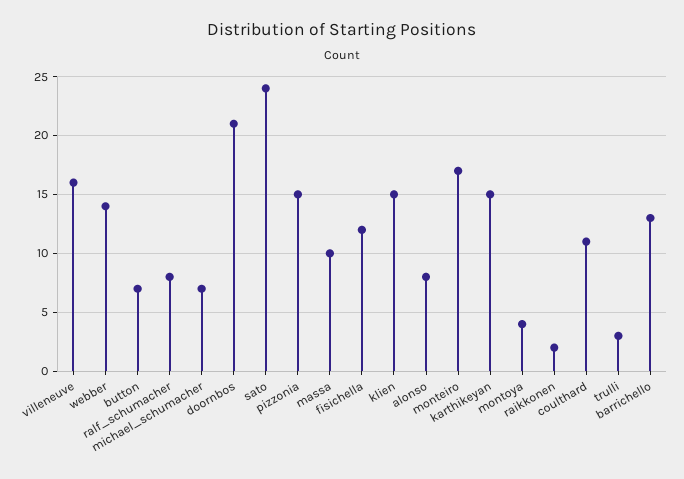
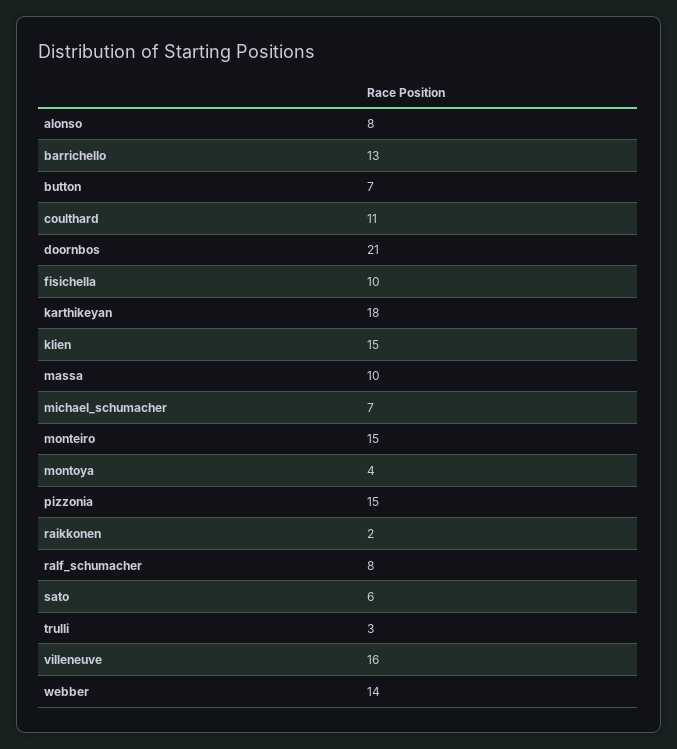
sato: 24 -> 6
fisichella: 12 -> 10
monteiro: 17 -> 15
karthikeyan: 15 -> 18

